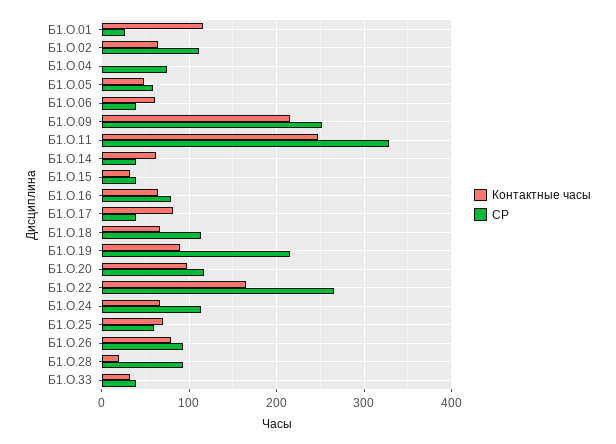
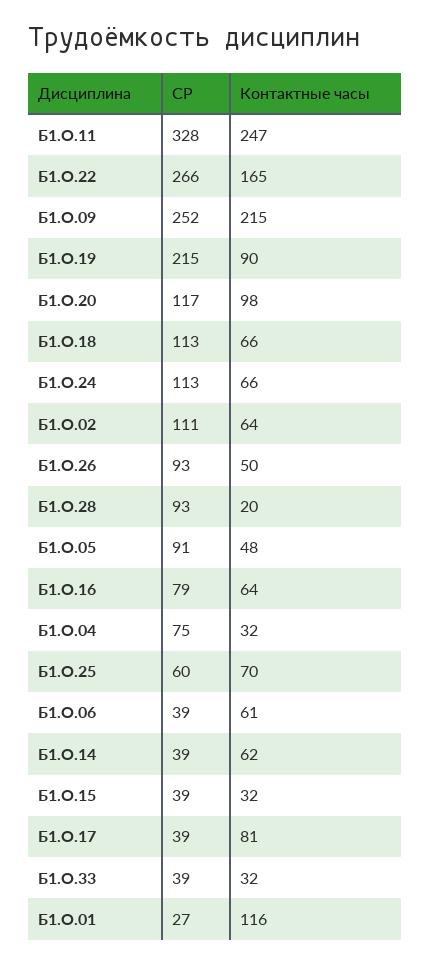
Контактные часы, Б1.О.04: 0 -> 32
СР, Б1.О.05: 60 -> 91
Контактные часы, Б1.О.26: 80 -> 50

